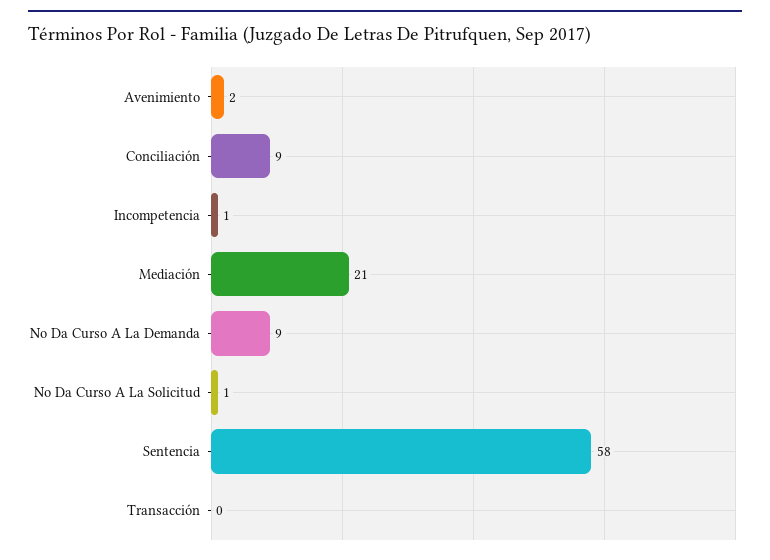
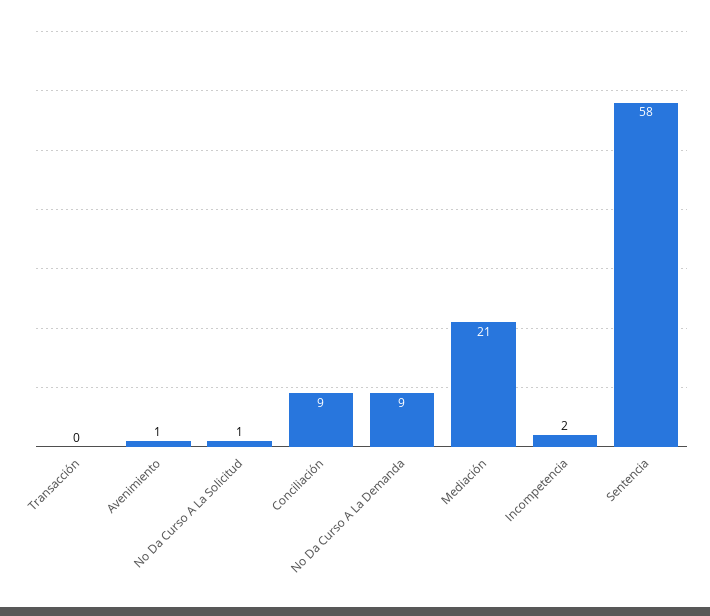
Avenimiento: 2 -> 1
Incompetencia: 1 -> 2

